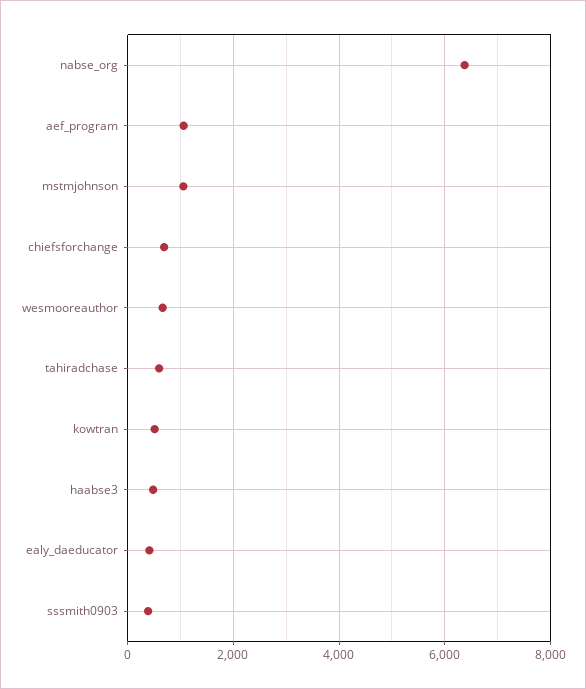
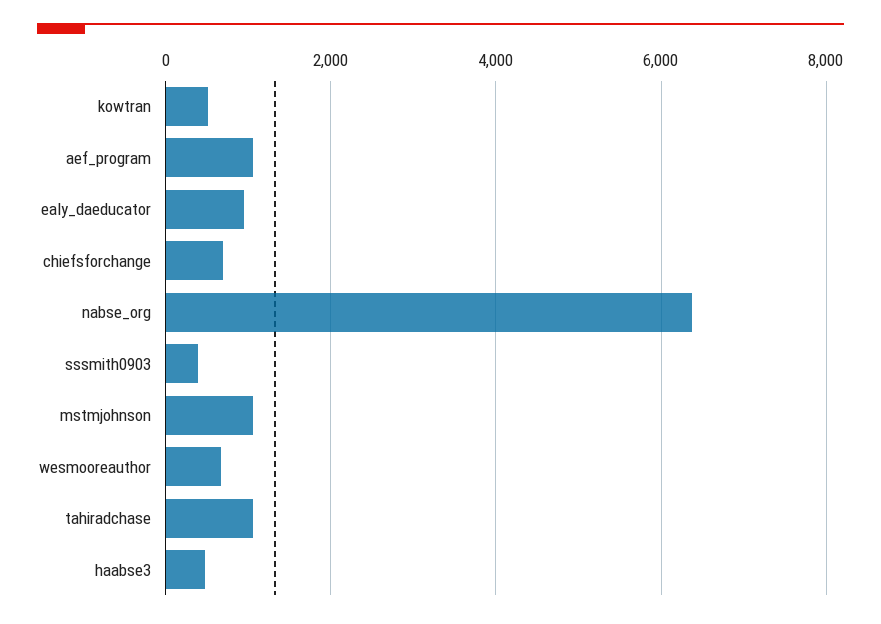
tahiradchase: 600 -> 1000
ealy_daeducator: 400 -> 1000

